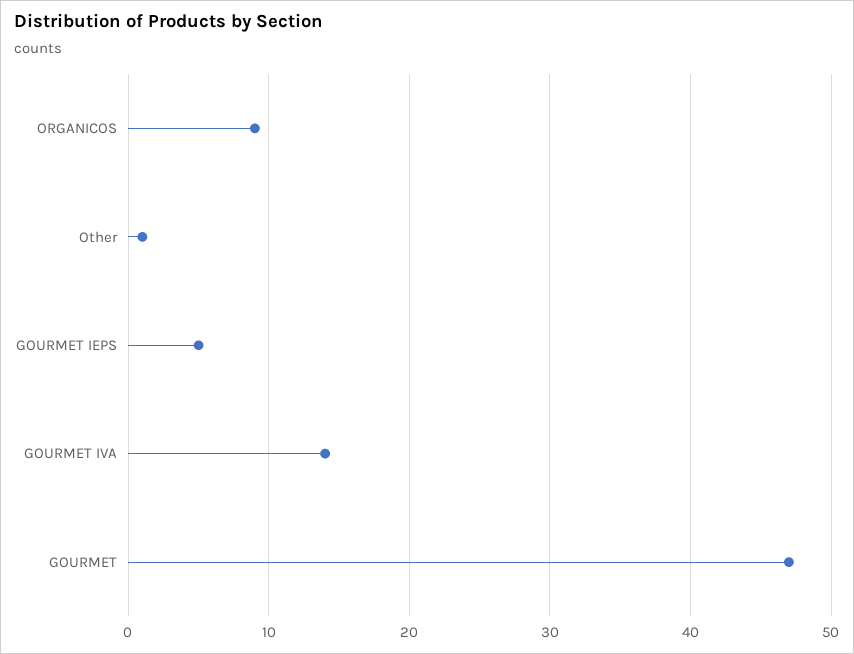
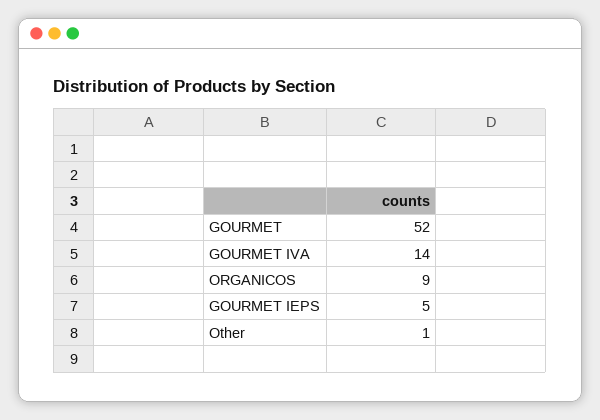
GOURMET: 47 -> 52

